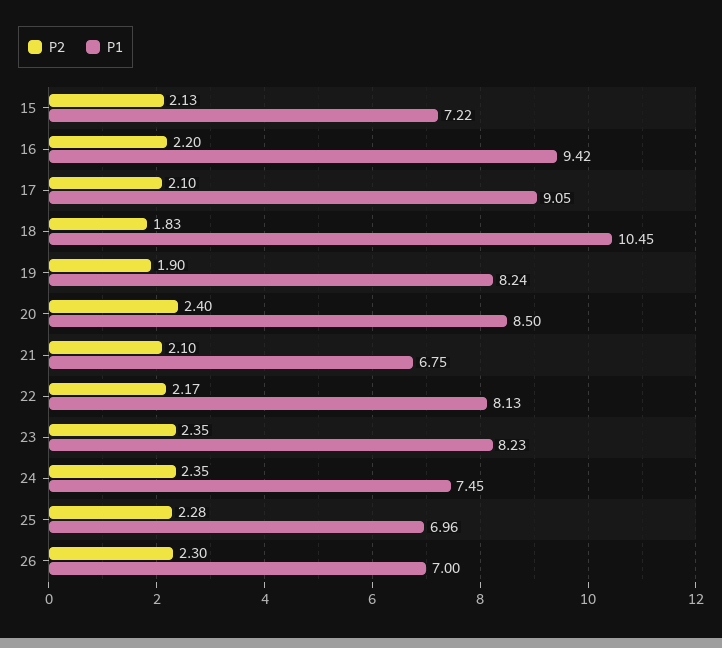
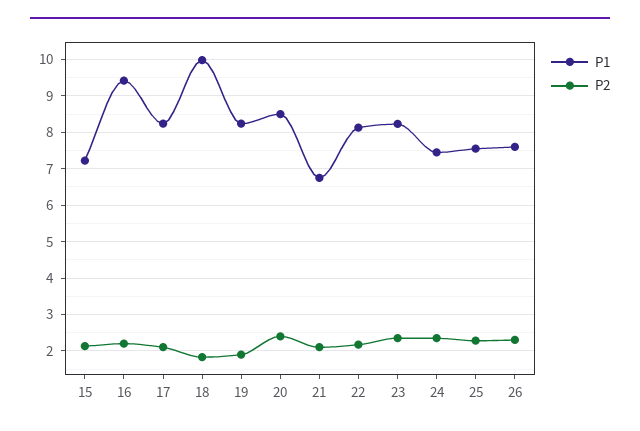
P1, 17: 9.05 -> 8.2
P1, 18: 10.45 -> 10
P1, 25: 6.96 -> 7.6
P1, 26: 7 -> 7.6

